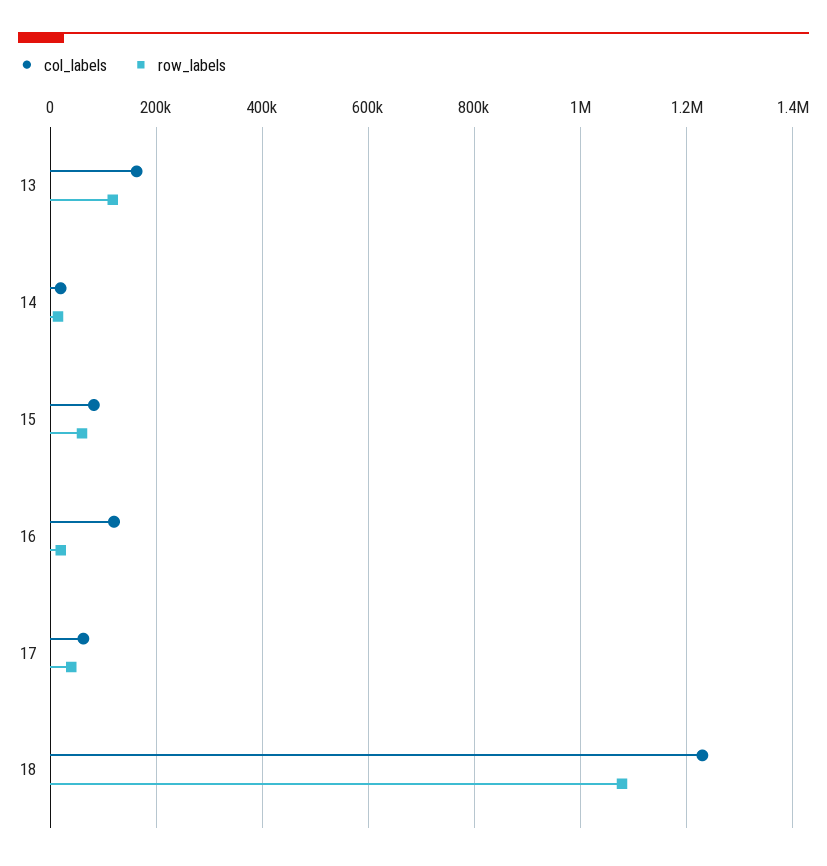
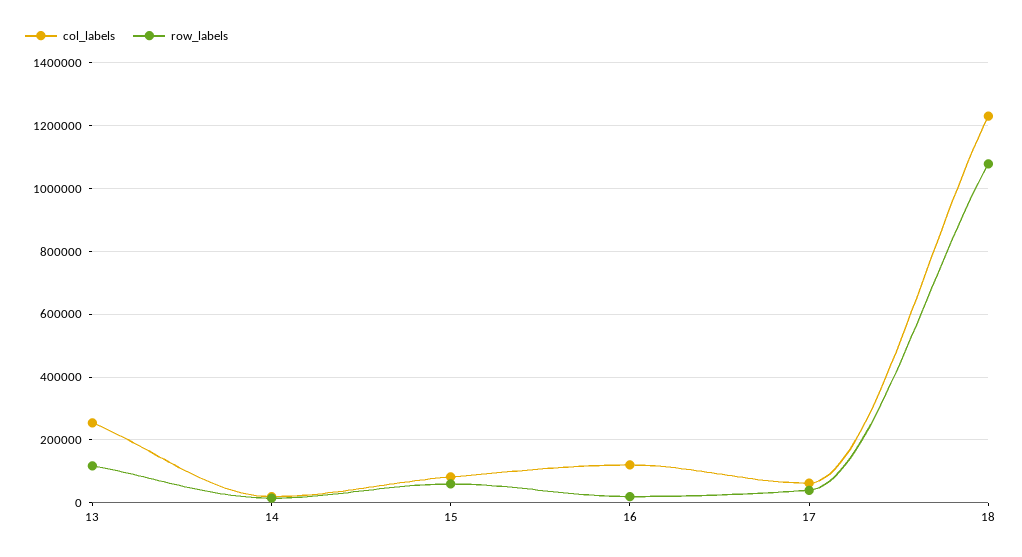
col_labels, 13: 160000 -> 260000

